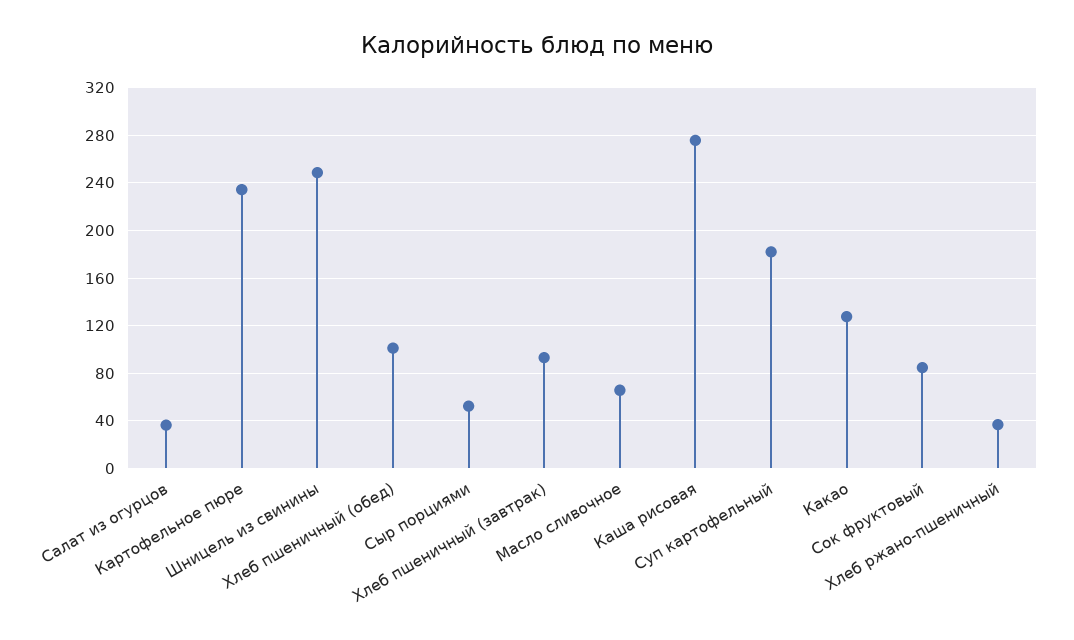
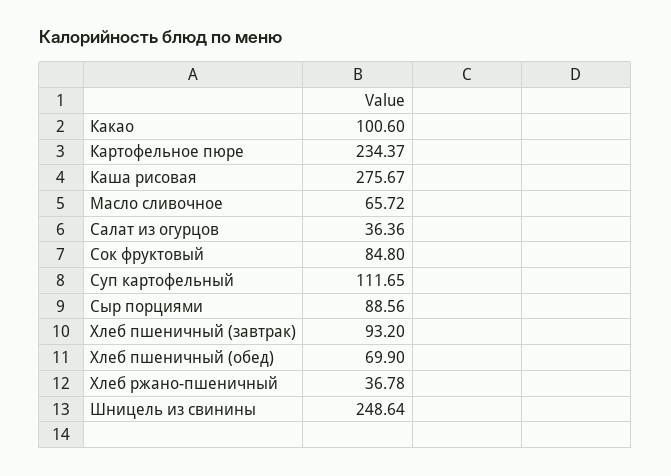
Хлеб пшеничный (обед): 100 -> 69.9
Сыр порциями: 50 -> 88.56
Суп картофельный: 180 -> 111.65
Какао: 130 -> 100.6

